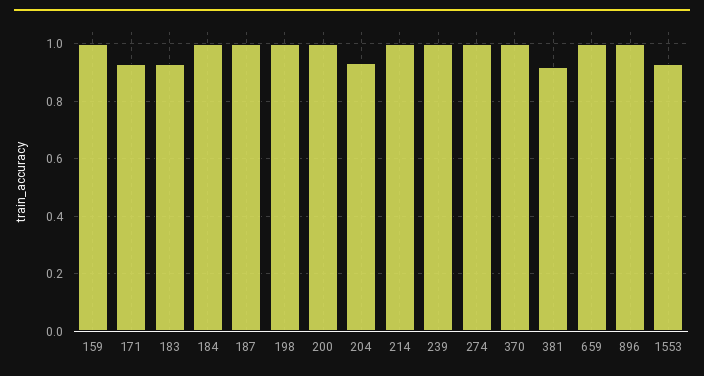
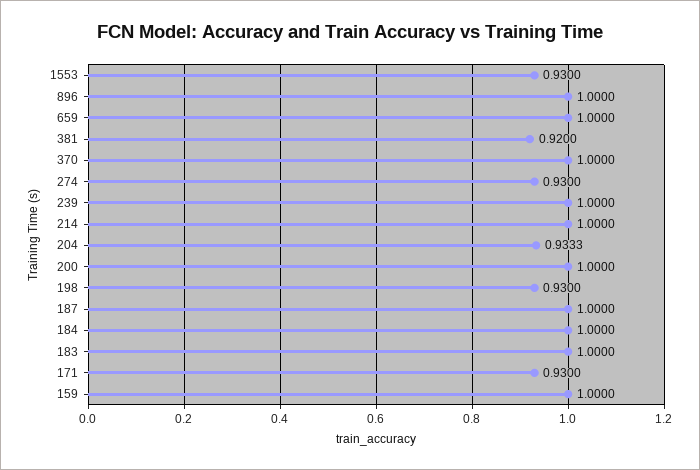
183: 0.925 -> 1
198: 1 -> 0.93
274: 1 -> 0.93

